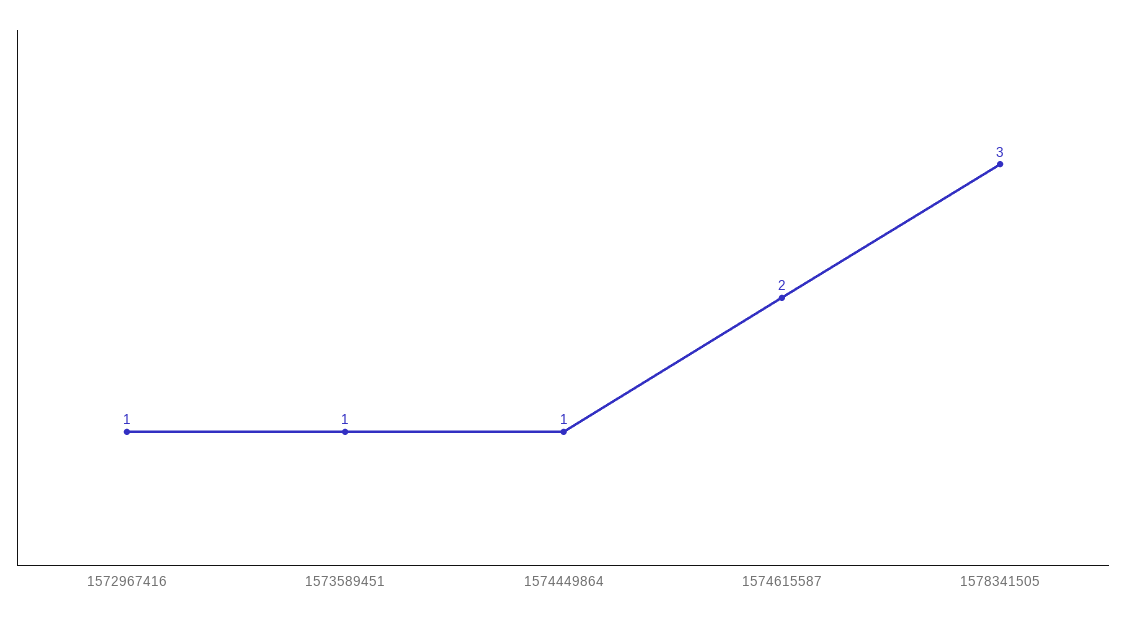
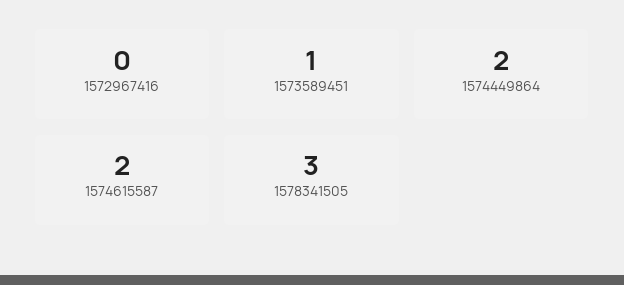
1572967416: 1 -> 0
1574449864: 1 -> 2

